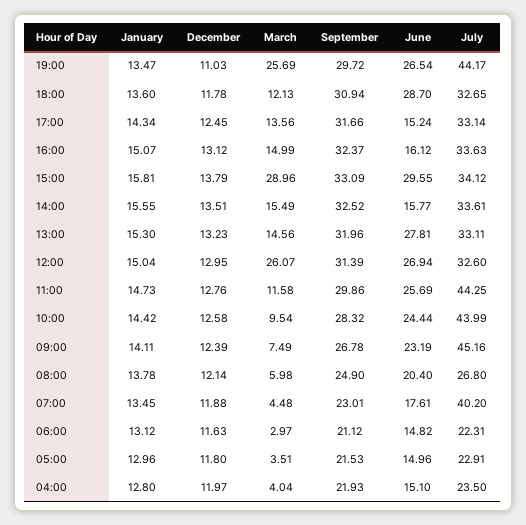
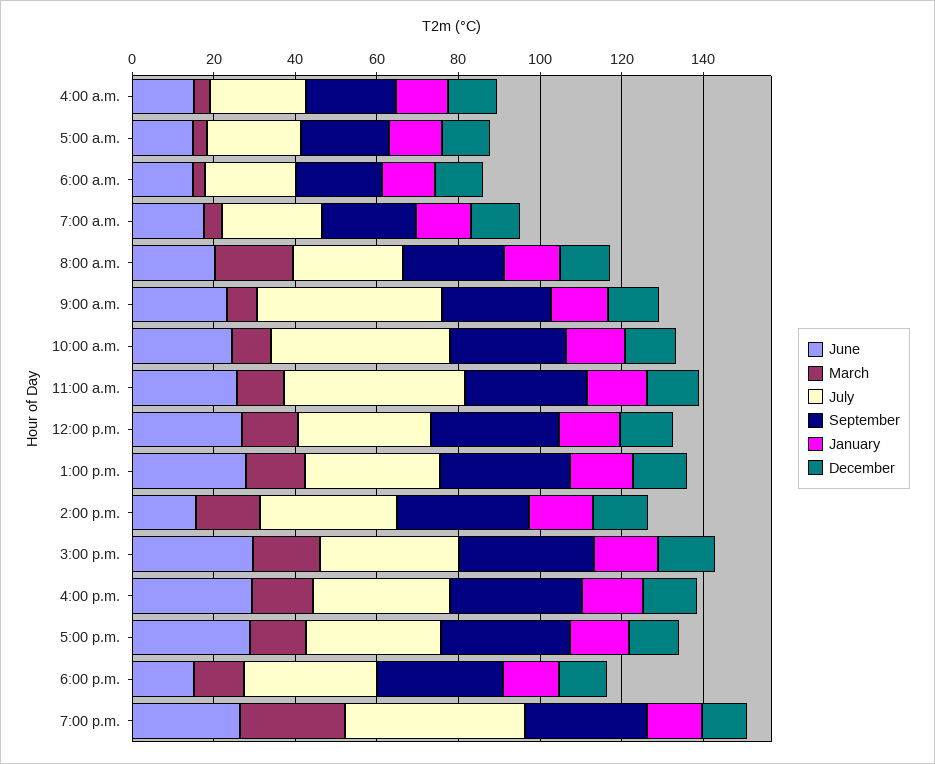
June, 18:00: 28.7 -> 15
June, 17:00: 15.24 -> 30
June, 16:00: 16.12 -> 30
March, 15:00: 28.96 -> 15
March, 12:00: 26.07 -> 15
March, 08:00: 5.98 -> 20
July, 07:00: 40.2 -> 25

